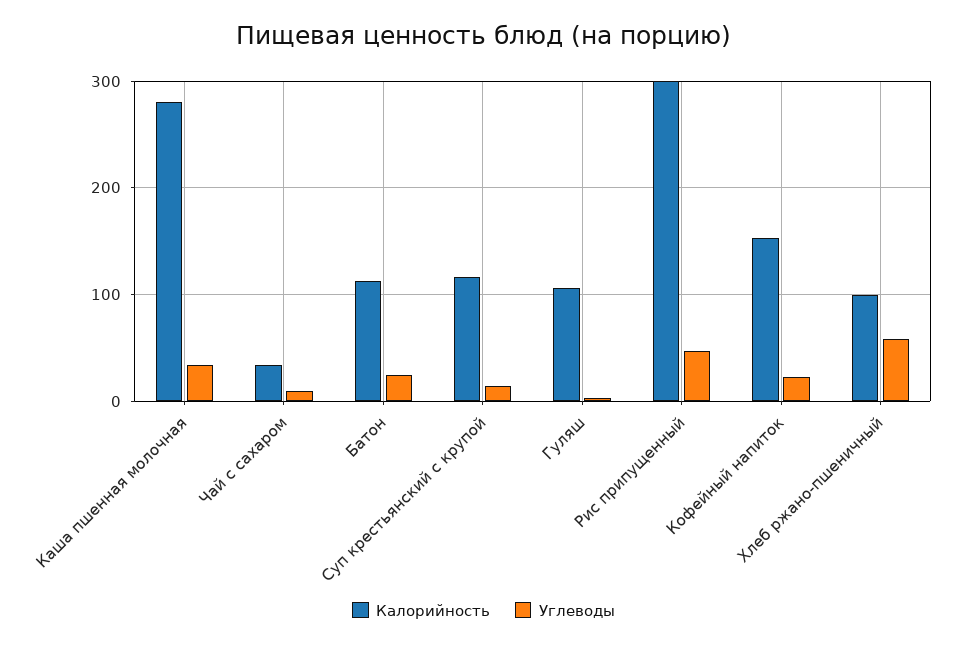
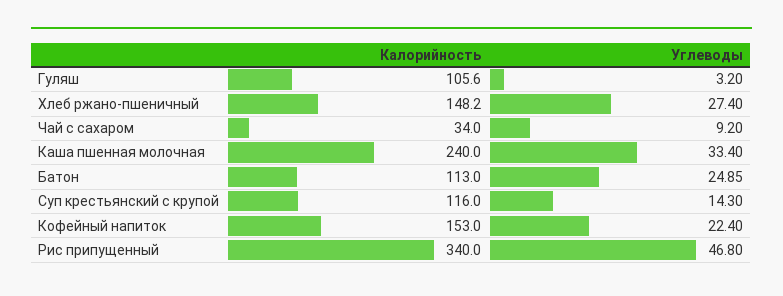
Калорийность, Каша пшенная молочная: 280 -> 240
Калорийность, Рис припущенный: 300 -> 340
Калорийность, Хлеб ржано-пшеничный: 100 -> 148.2
Углеводы, Хлеб ржано-пшеничный: 60 -> 27.4

